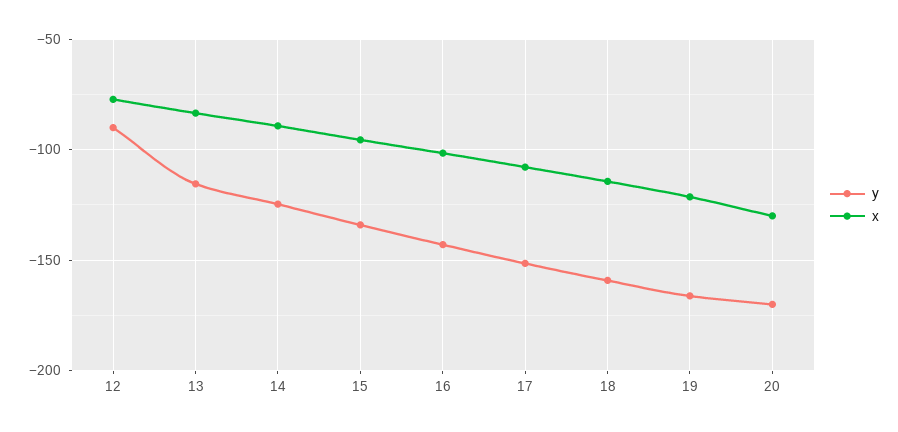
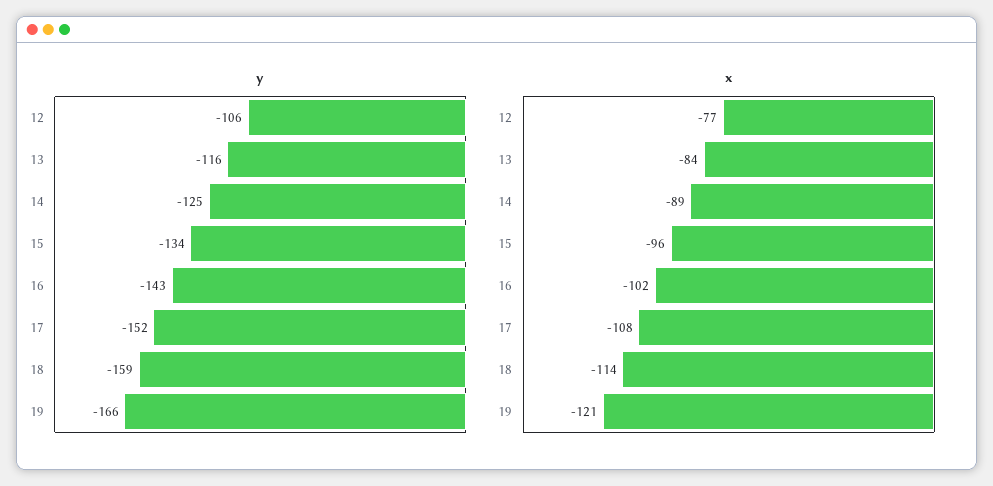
y, 12: -90 -> -106
y, 20: -170 -> none
x, 20: -130 -> none

